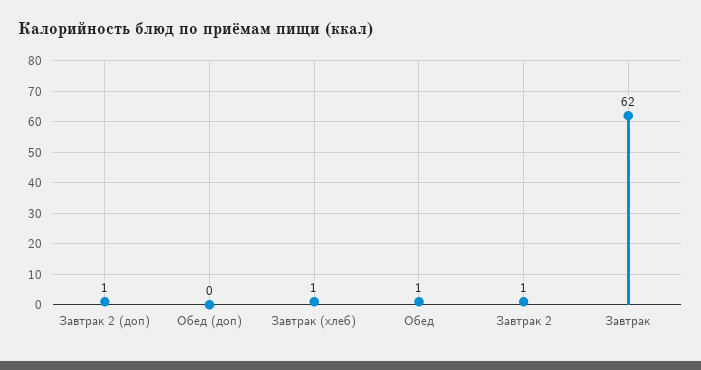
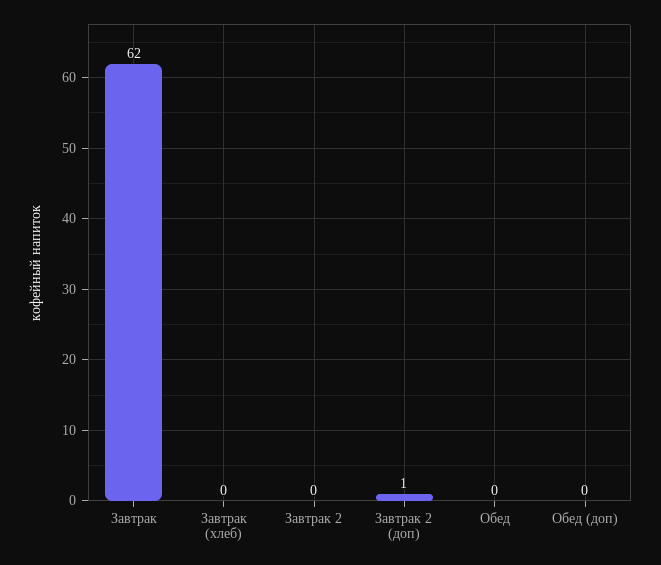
Завтрак (хлеб): 1 -> 0
Обед: 1 -> 0
Завтрак 2: 1 -> 0

